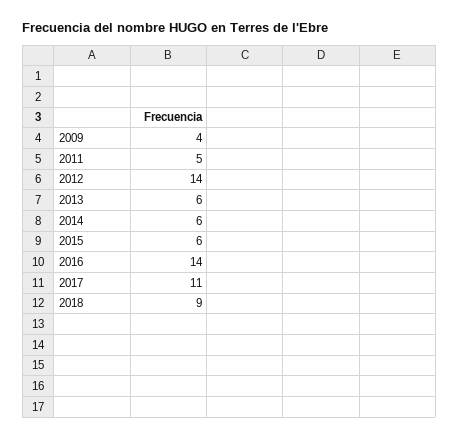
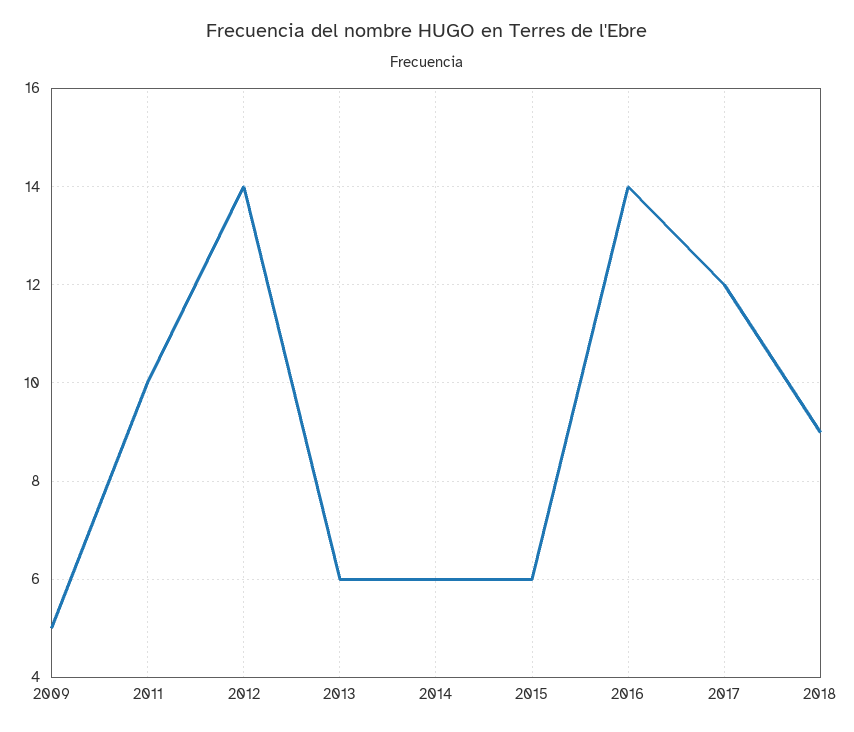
2009: 4 -> 5
2011: 5 -> 10
2017: 11 -> 12

